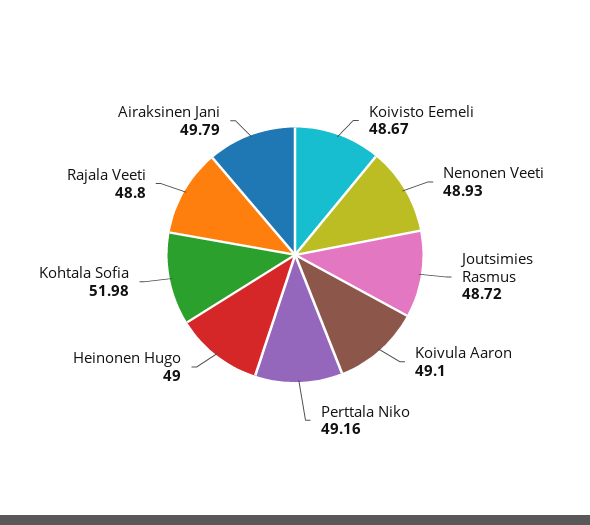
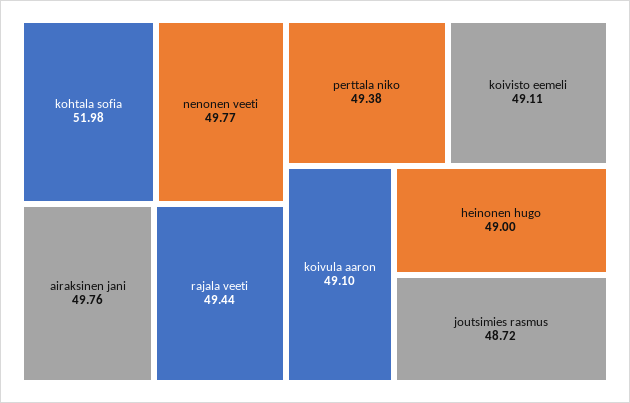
Koivisto Eemeli: 48.67 -> 49.11
Nenonen Veeti: 48.93 -> 49.77
Perttala Niko: 49.16 -> 49.38
Rajala Veeti: 48.8 -> 49.44
Airaksinen Jani: 49.79 -> 49.76

